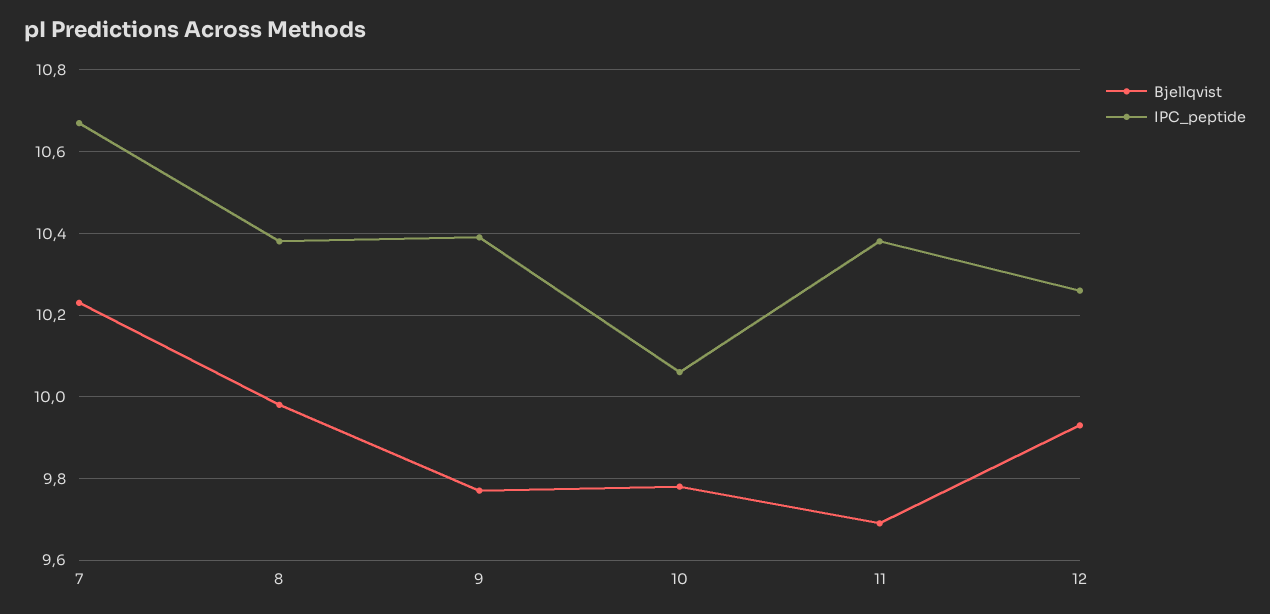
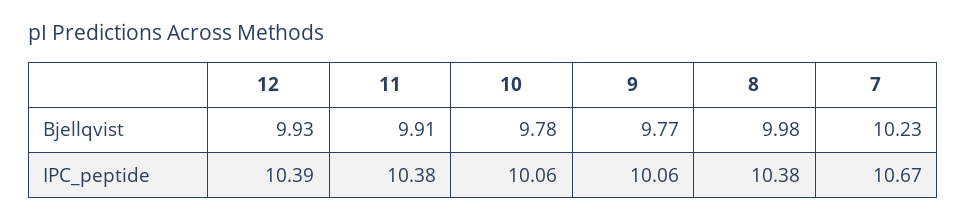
IPC_peptide, 9: 10.4 -> 10.06
Bjellqvist, 11: 9.7 -> 9.91
IPC_peptide, 12: 10.25 -> 10.39

